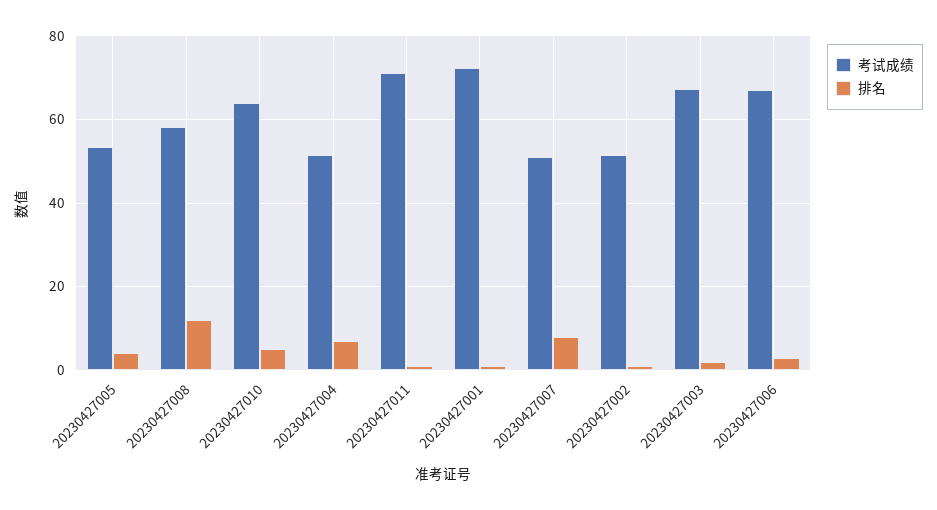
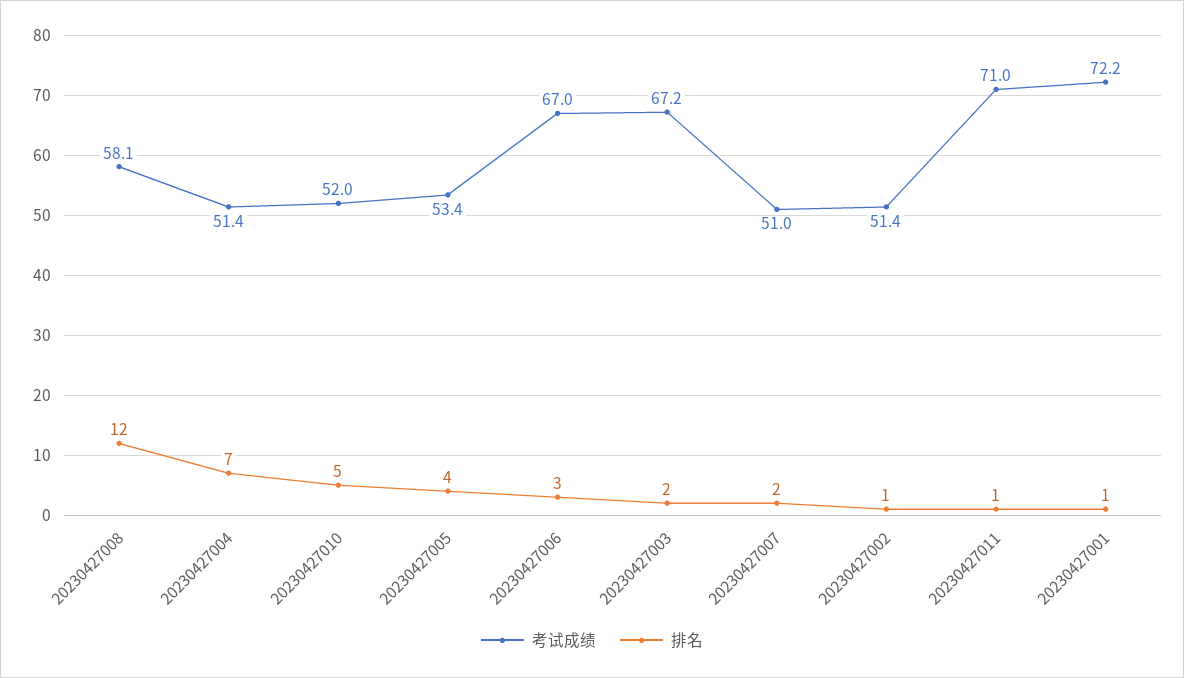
考试成绩, 20230427010: 64 -> 52
排名, 20230427007: 8 -> 2

